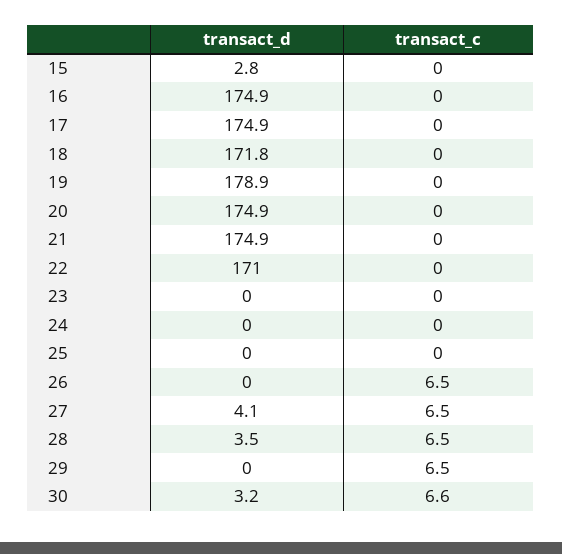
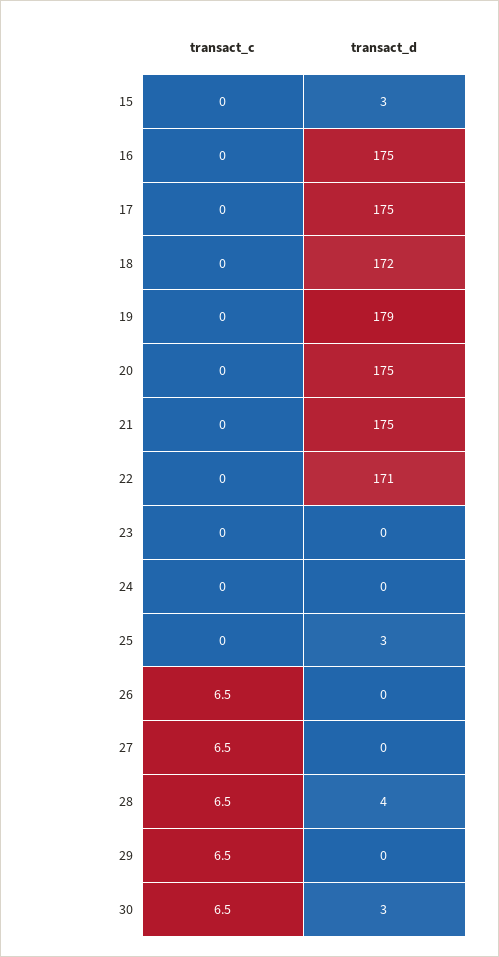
transact_d, 25: 0 -> 3
transact_d, 27: 4.1 -> 0
transact_c, 30: 6.6 -> 6.5

